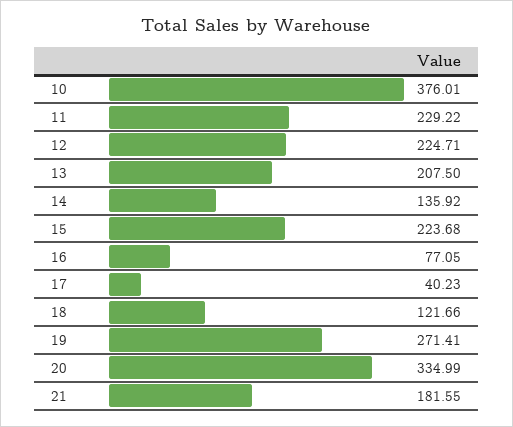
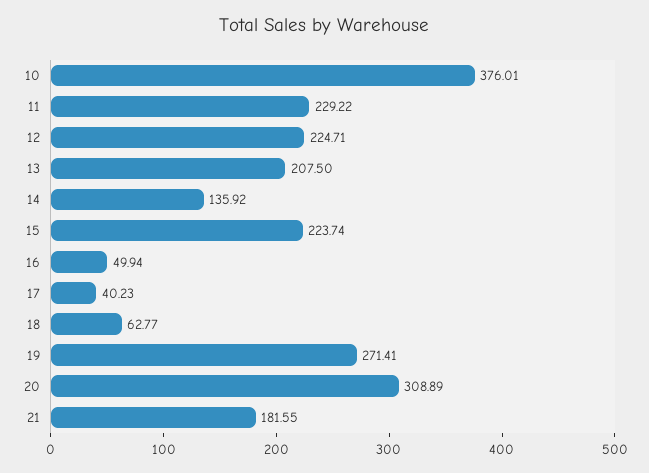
15: 223.68 -> 223.74
16: 77.05 -> 49.94
18: 121.66 -> 62.77
20: 334.99 -> 308.89

